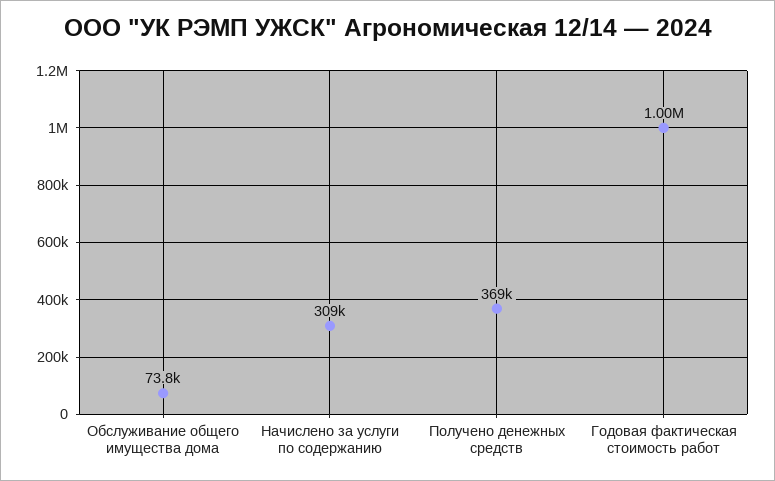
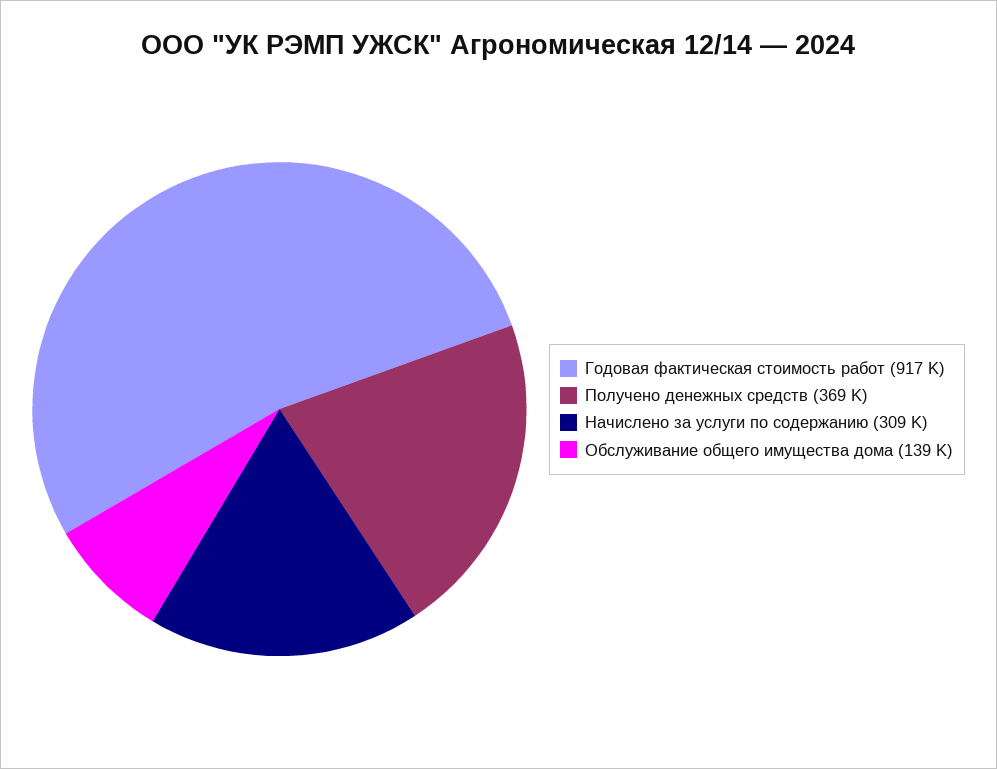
Обслуживание общего имущества дома: 73800 -> 139000
Годовая фактическая стоимость работ: 1000000 -> 917000

